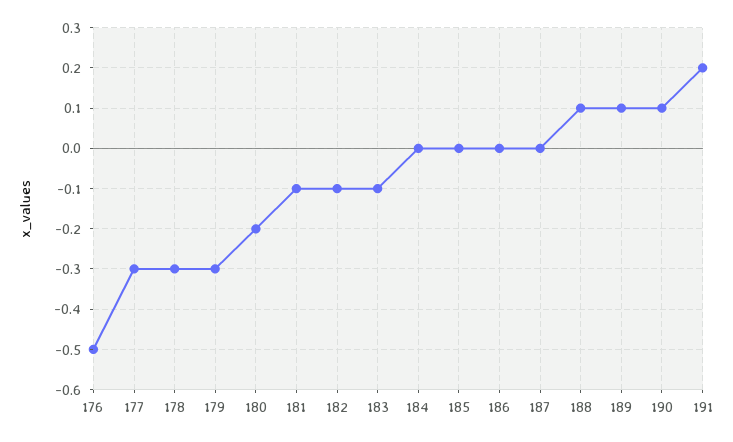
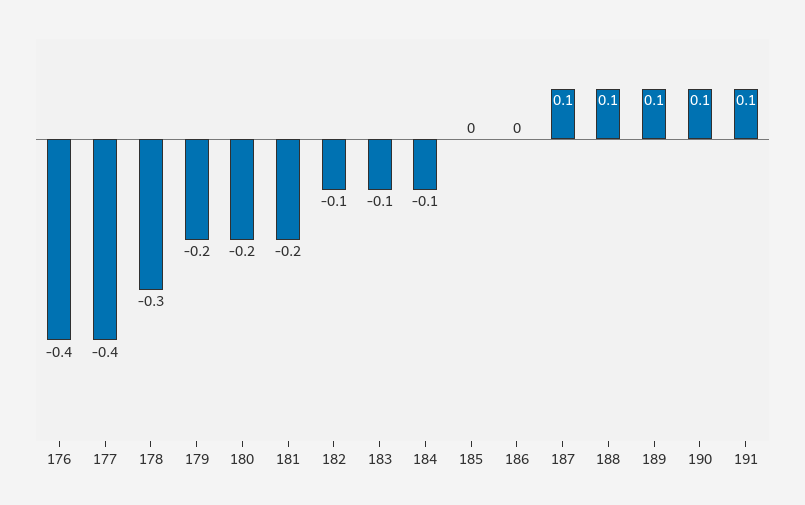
176: -0.5 -> -0.4
177: -0.3 -> -0.4
179: -0.3 -> -0.2
181: -0.1 -> -0.2
184: 0 -> -0.1
187: 0 -> 0.1
191: 0.2 -> 0.1

